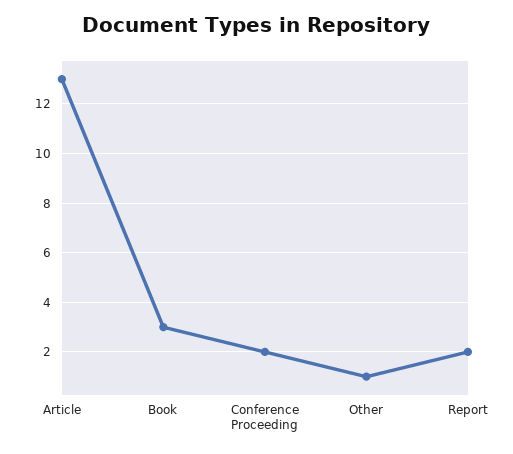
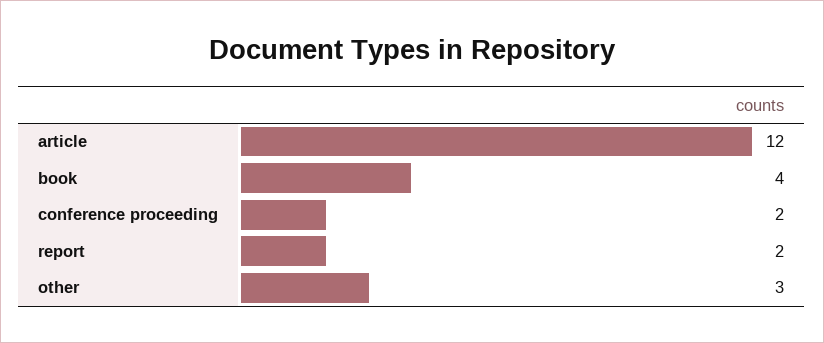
Article: 13 -> 12
Book: 3 -> 4
Other: 1 -> 3

